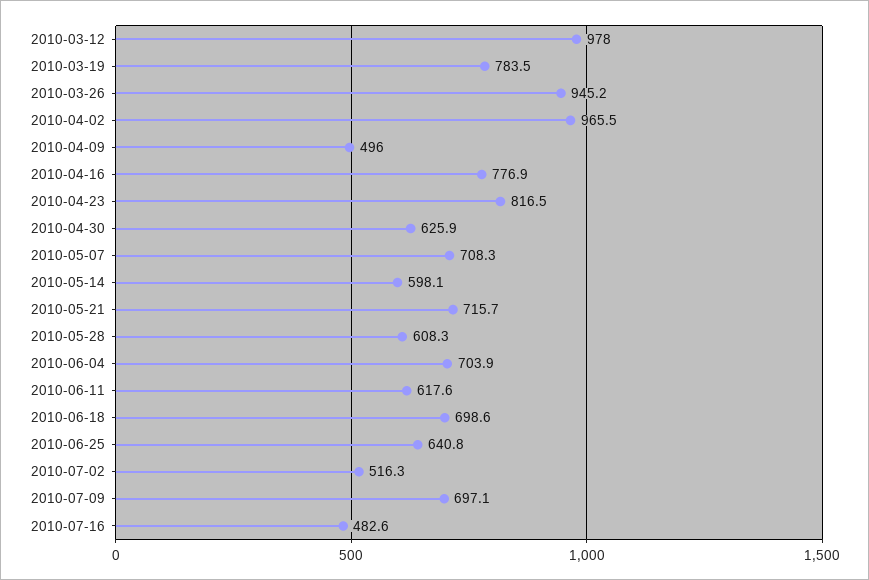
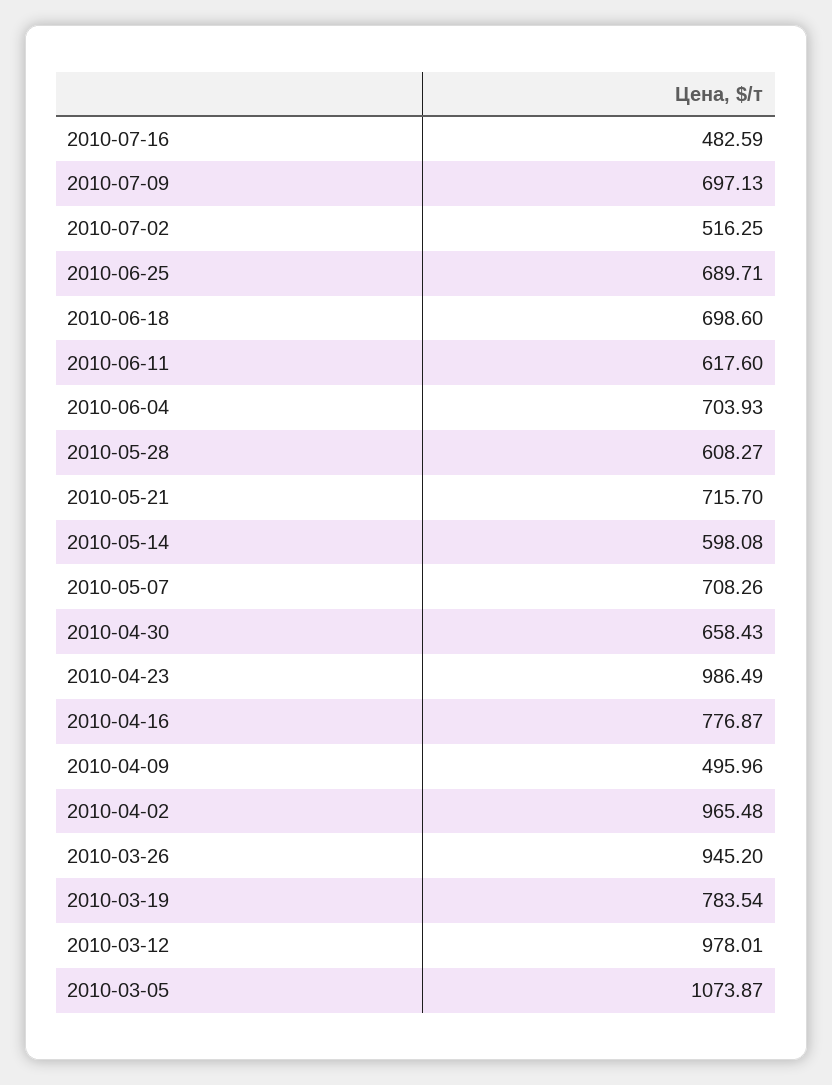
2010-04-23: 816.5 -> 986.49
2010-04-30: 625.9 -> 658.43
2010-06-25: 640.8 -> 689.71
2010-03-05: none -> 1073.87

